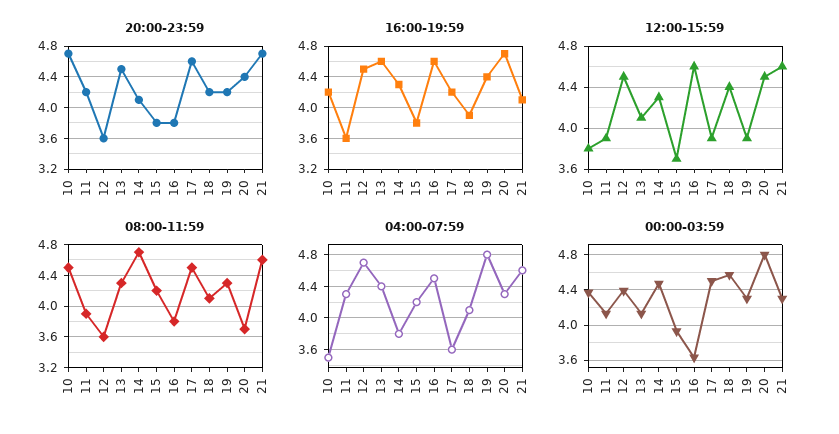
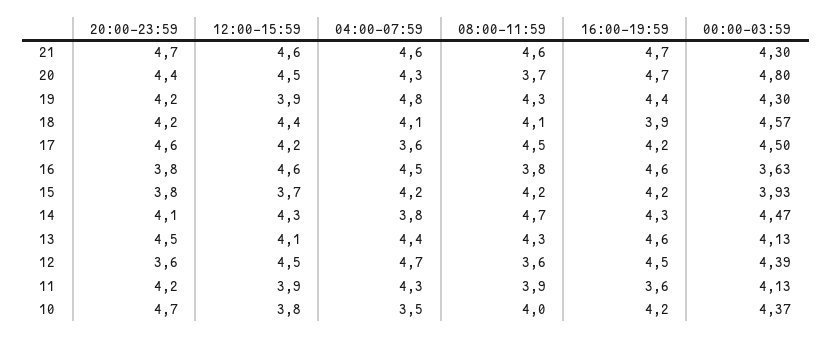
16:00-19:59, 15: 3.8 -> 4.2
16:00-19:59, 21: 4.1 -> 4.7
12:00-15:59, 17: 3.9 -> 4.2
08:00-11:59, 10: 4.5 -> 4

